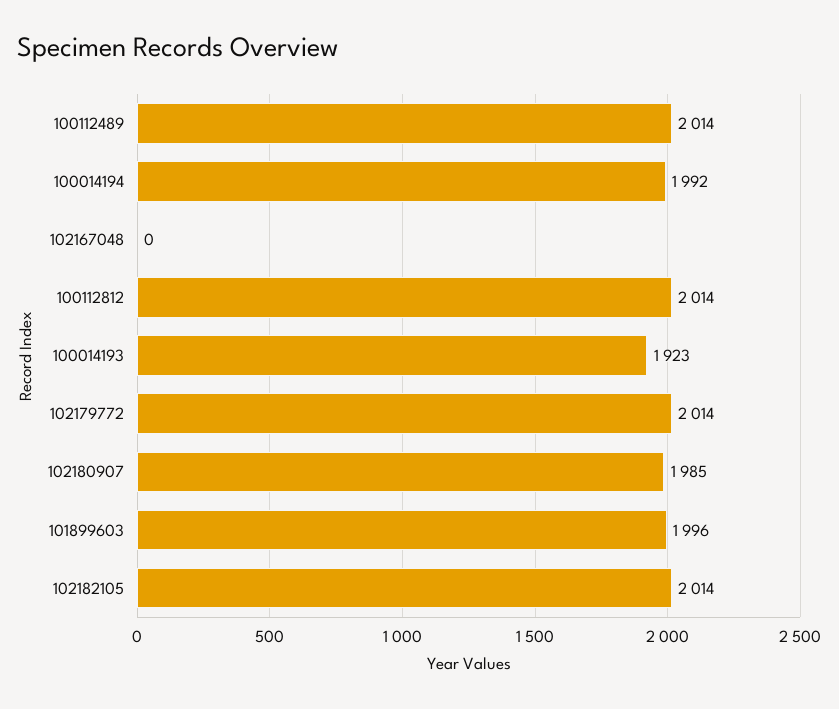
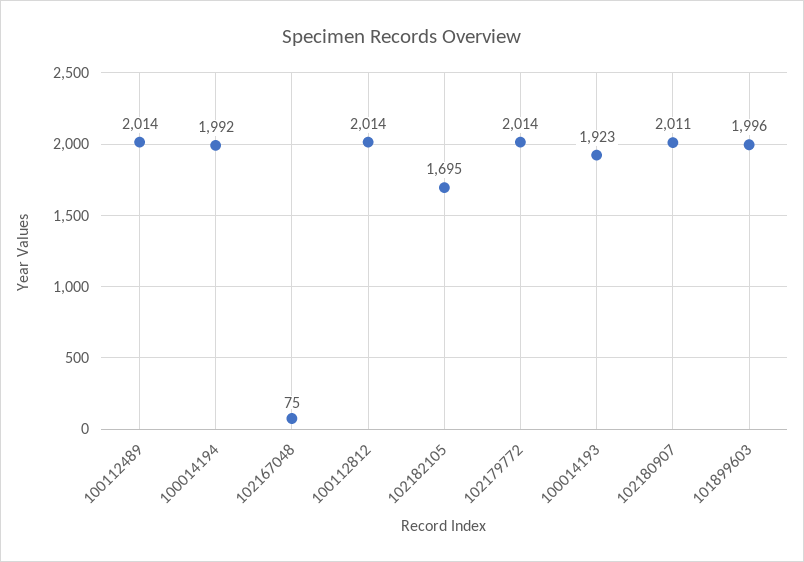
102167048: 0 -> 75
102180907: 1985 -> 2011
102182105: 2014 -> 1695

